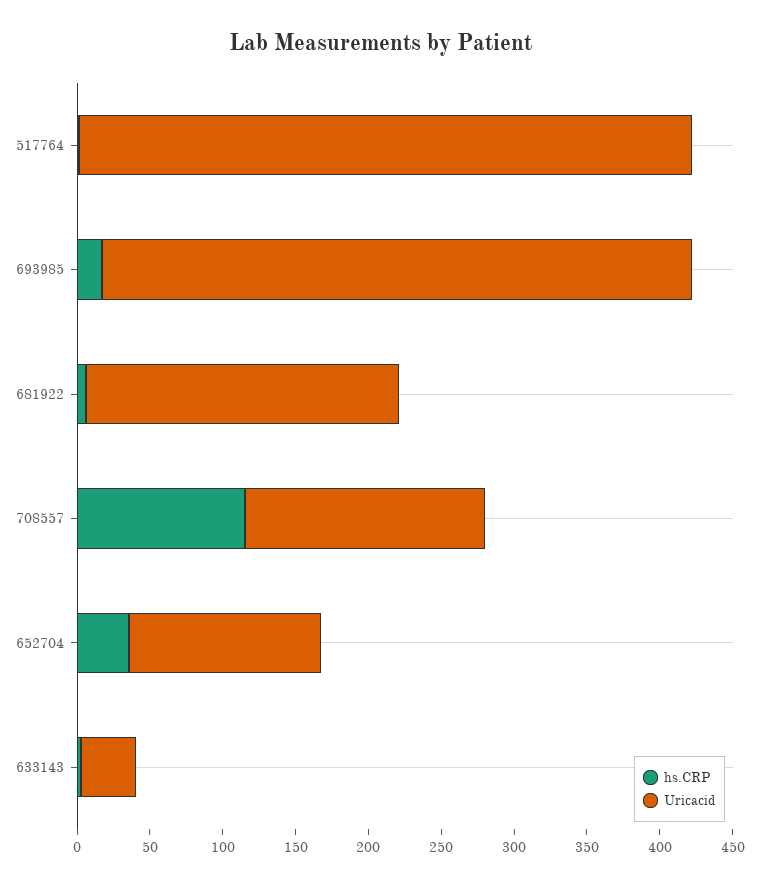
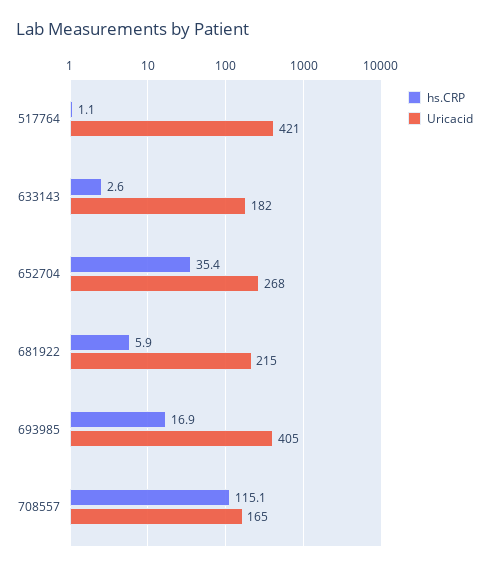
Uricacid, 652704: 130 -> 268
Uricacid, 633143: 40 -> 182

